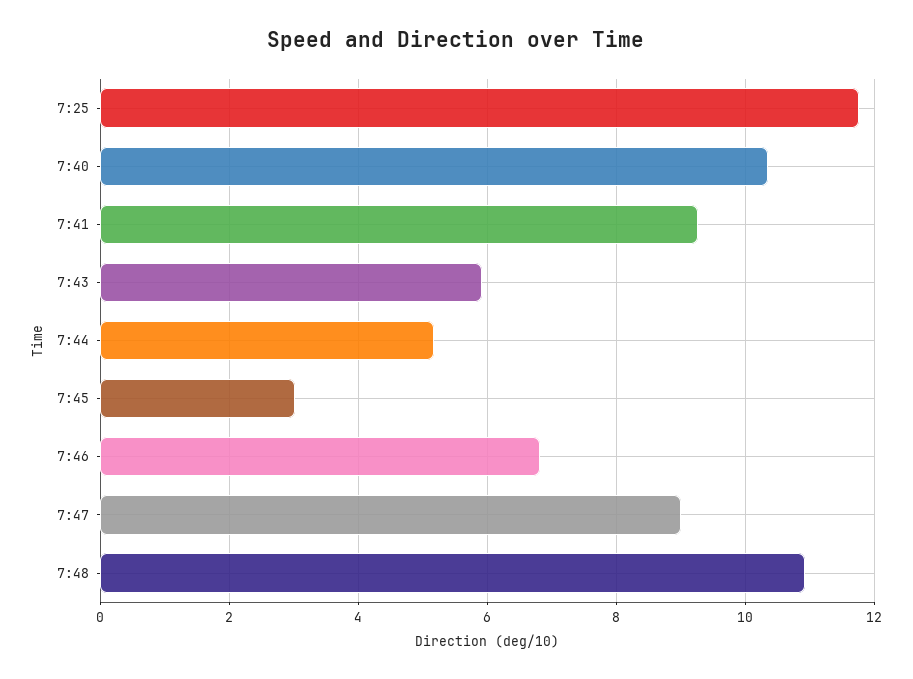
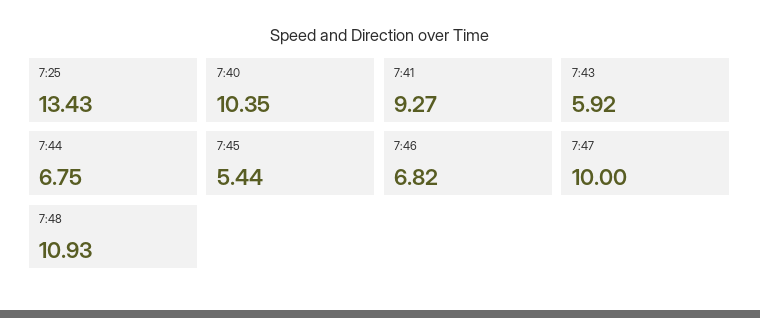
7:25: 11.8 -> 13.43
7:44: 5.2 -> 6.75
7:45: 3 -> 5.44
7:47: 9 -> 10

